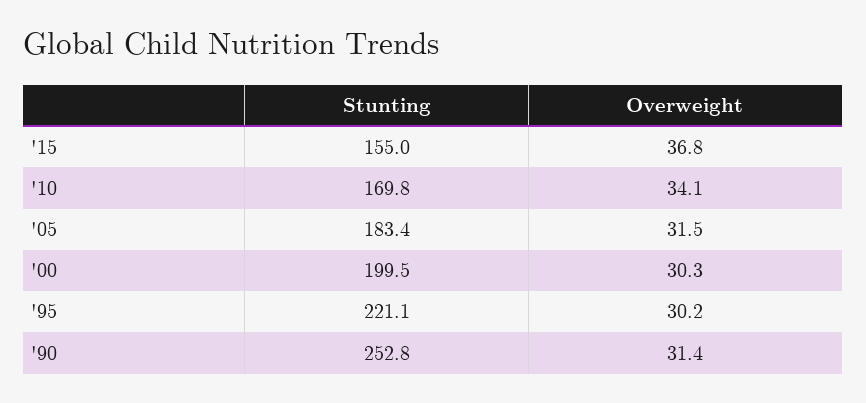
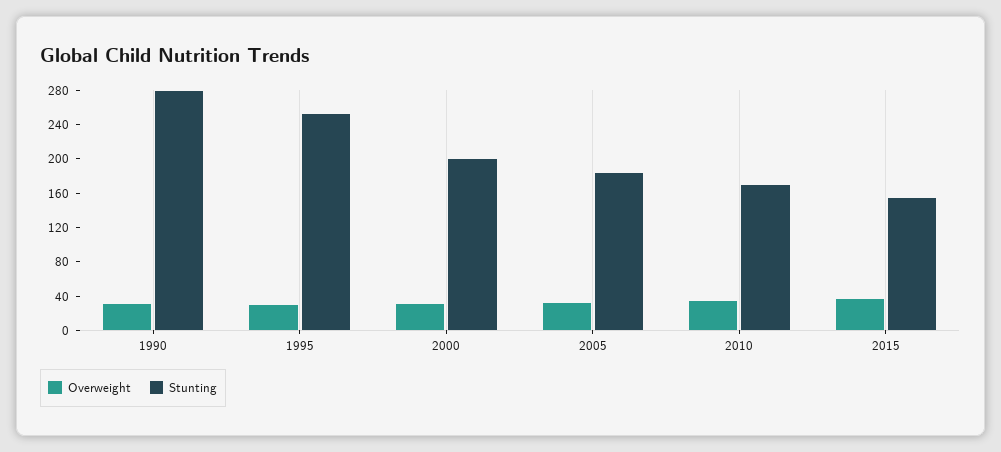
Stunting, '95: 221.1 -> 250
Stunting, '90: 252.8 -> 280

